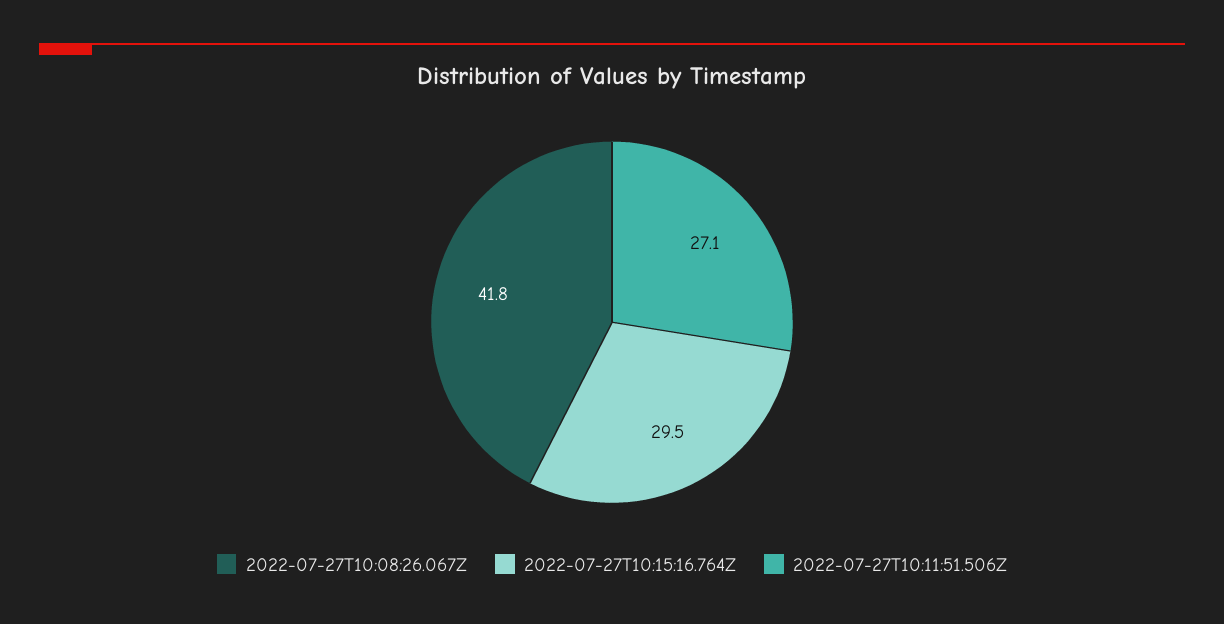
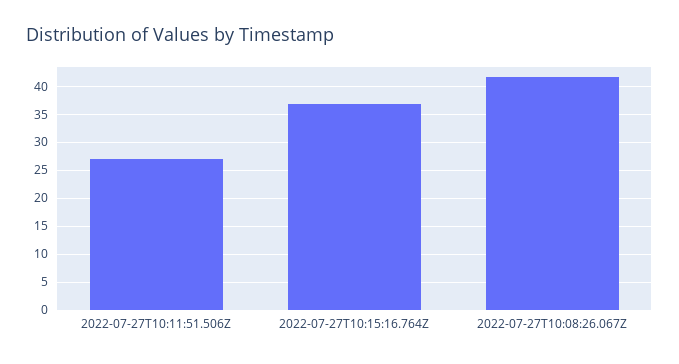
2022-07-27T10:15:16.764Z: 29.5 -> 37.5

